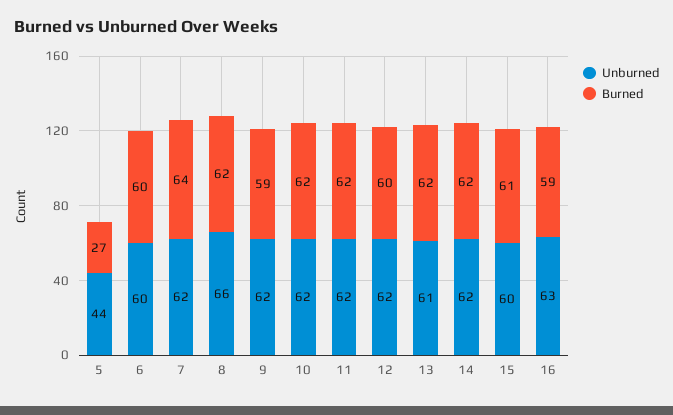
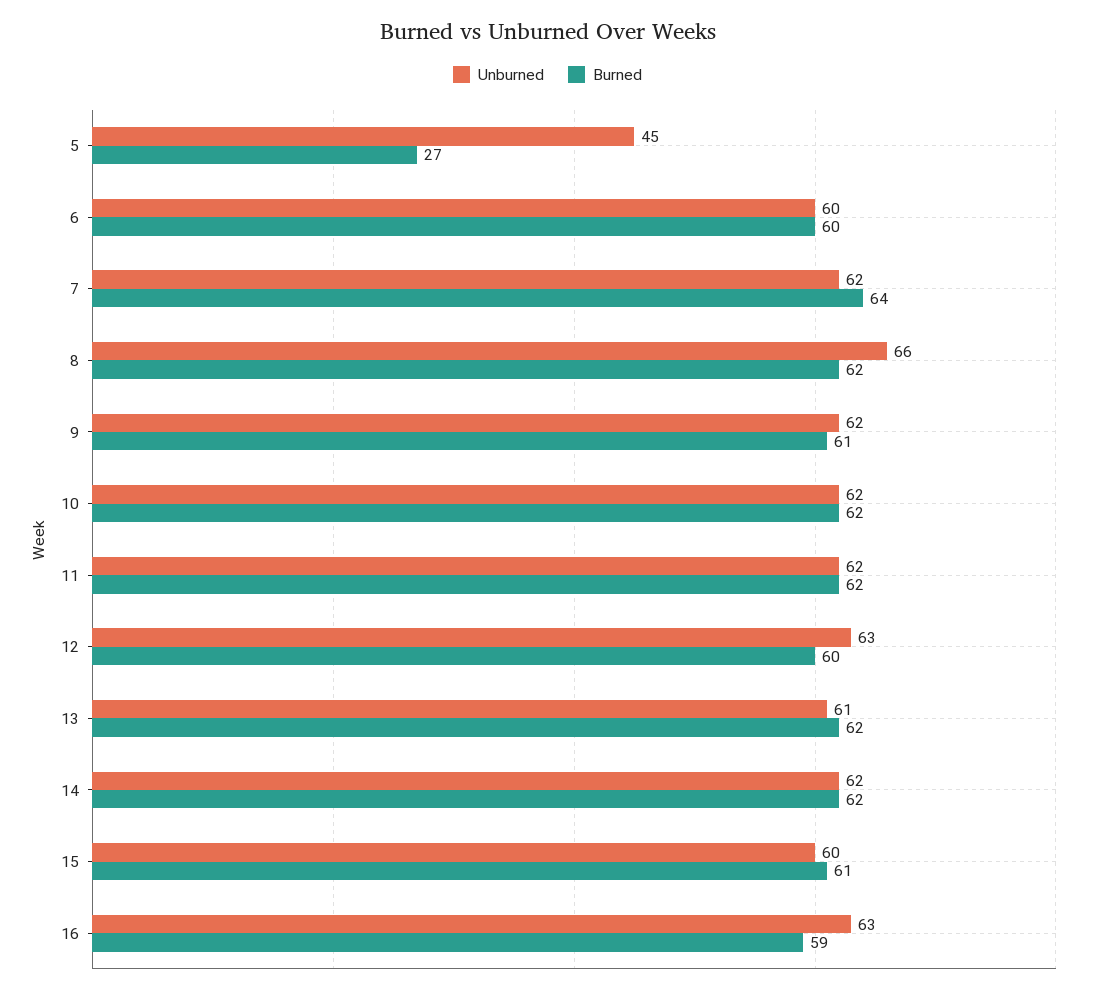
Unburned, 5: 44 -> 45
Burned, 9: 59 -> 61
Unburned, 12: 62 -> 63

